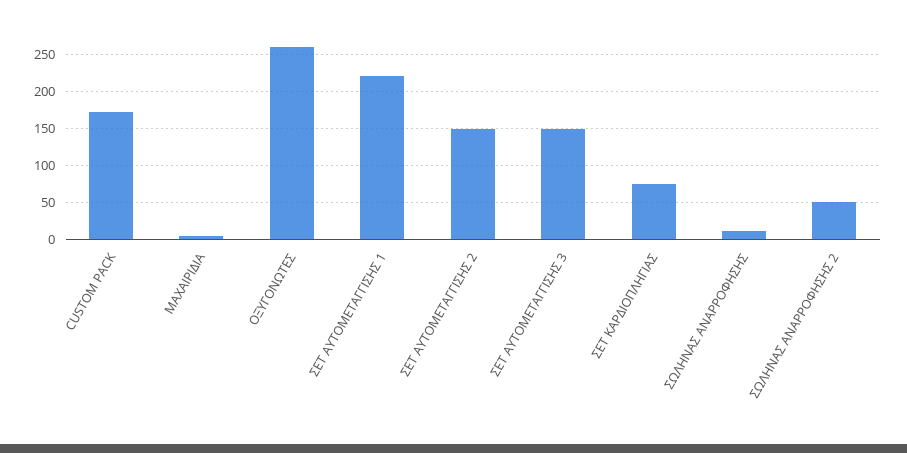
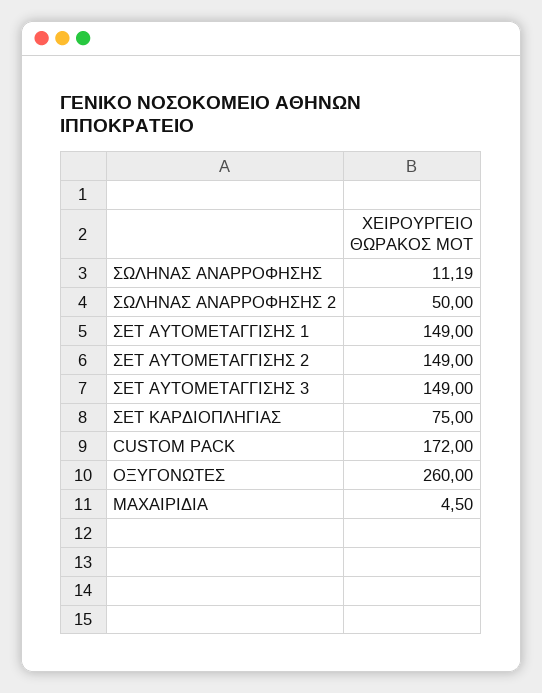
ΣΕΤ ΑΥΤΟΜΕΤΑΓΓΙΣΗΣ 1: 220 -> 149

